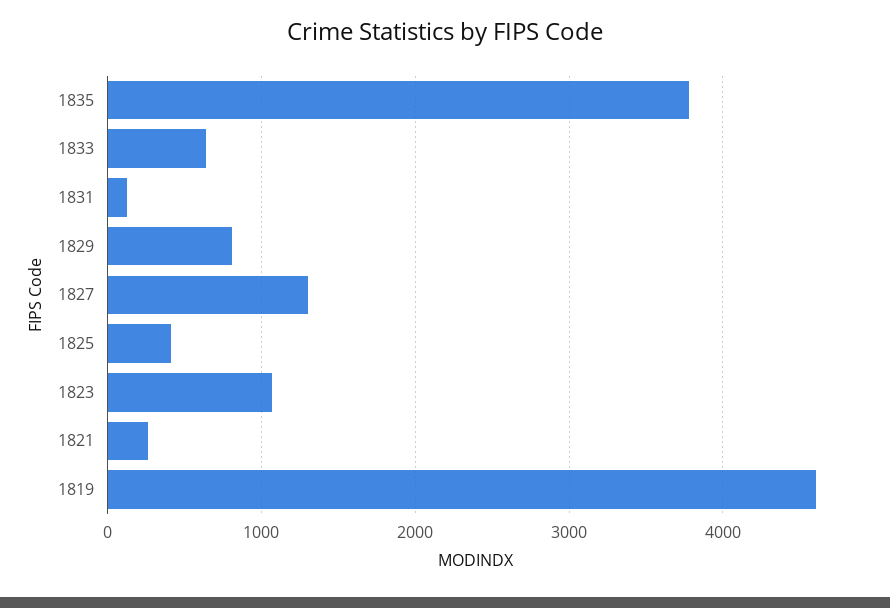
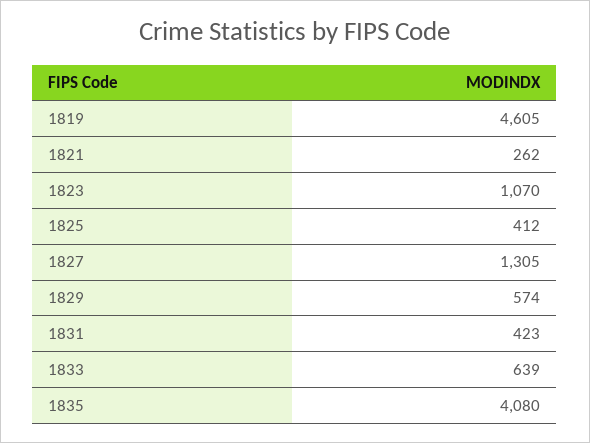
1835: 3800 -> 4080
1831: 100 -> 423
1829: 800 -> 574

